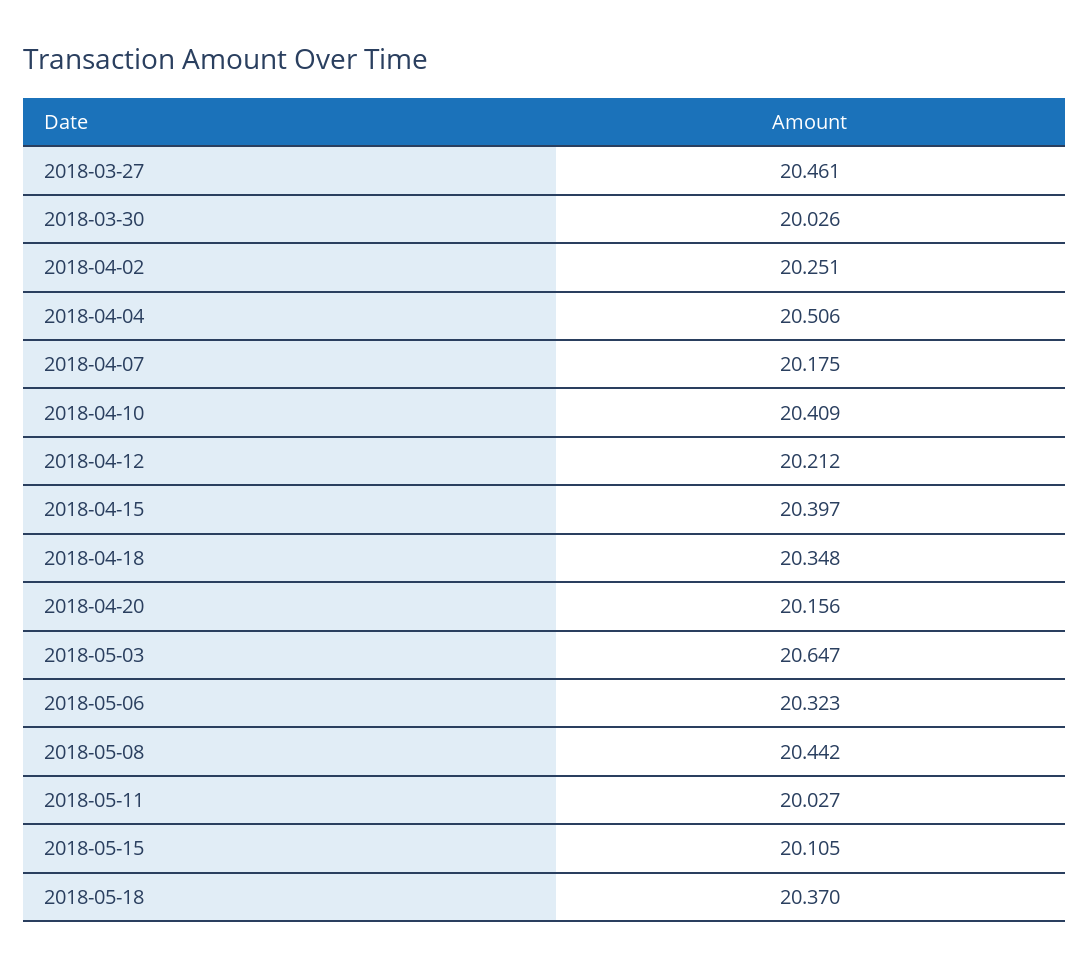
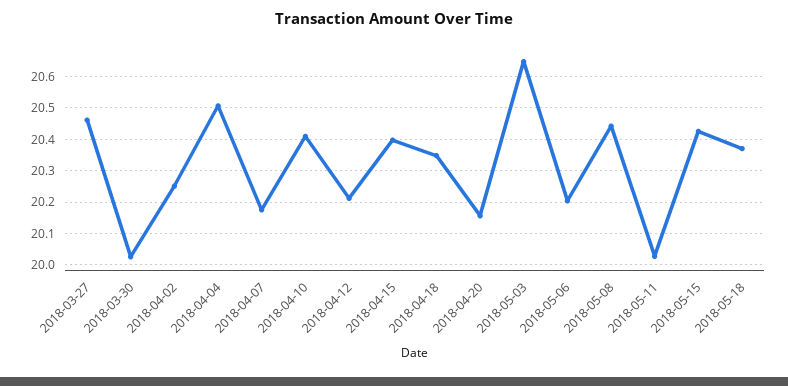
2018-05-06: 20.323 -> 20.2
2018-05-15: 20.105 -> 20.42

